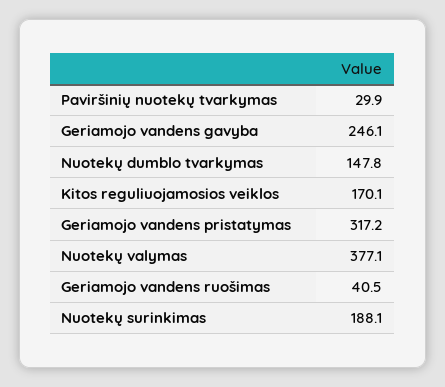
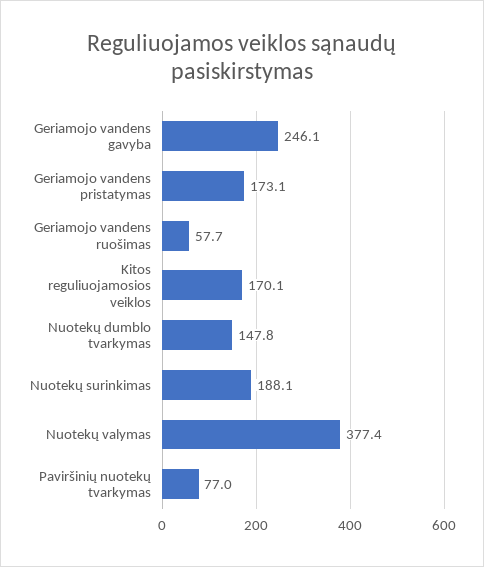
Paviršinių nuotekų tvarkymas: 29.9 -> 77
Geriamojo vandens pristatymas: 317.2 -> 173.1
Nuotekų valymas: 377.1 -> 377.4
Geriamojo vandens ruošimas: 40.5 -> 57.7

